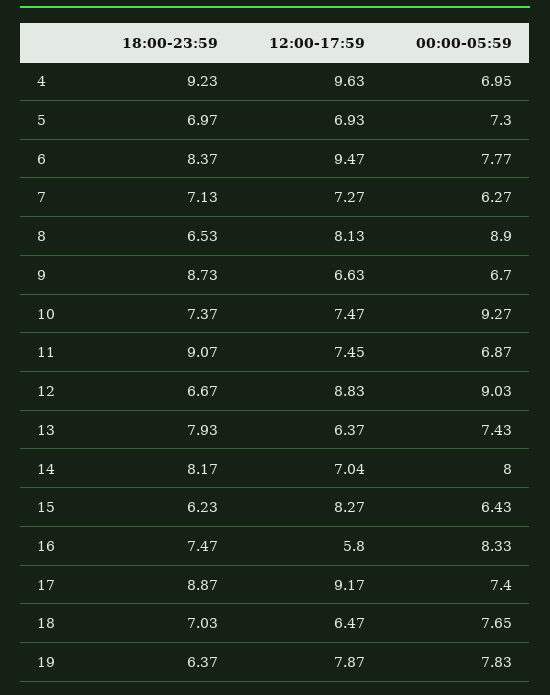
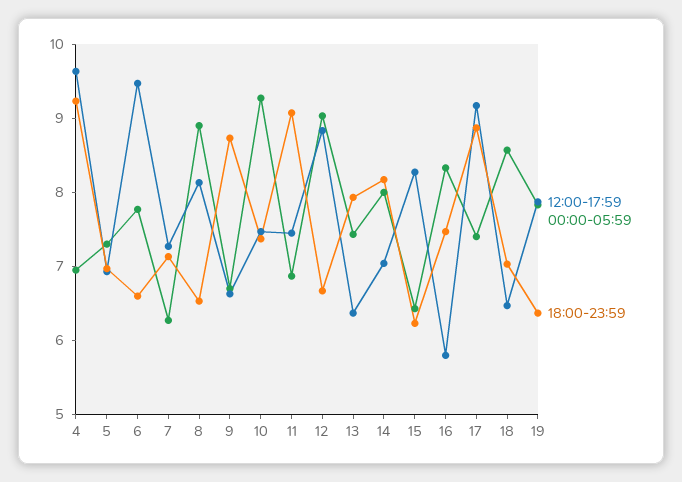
18:00-23:59, 6: 8.37 -> 6.6
00:00-05:59, 18: 7.65 -> 8.6

